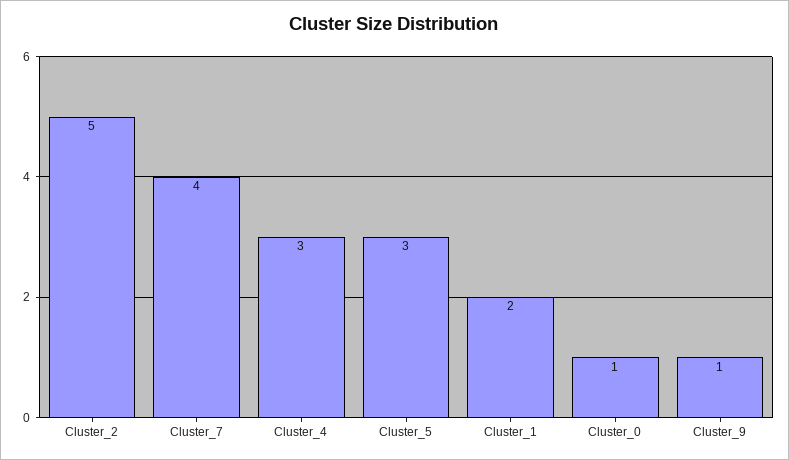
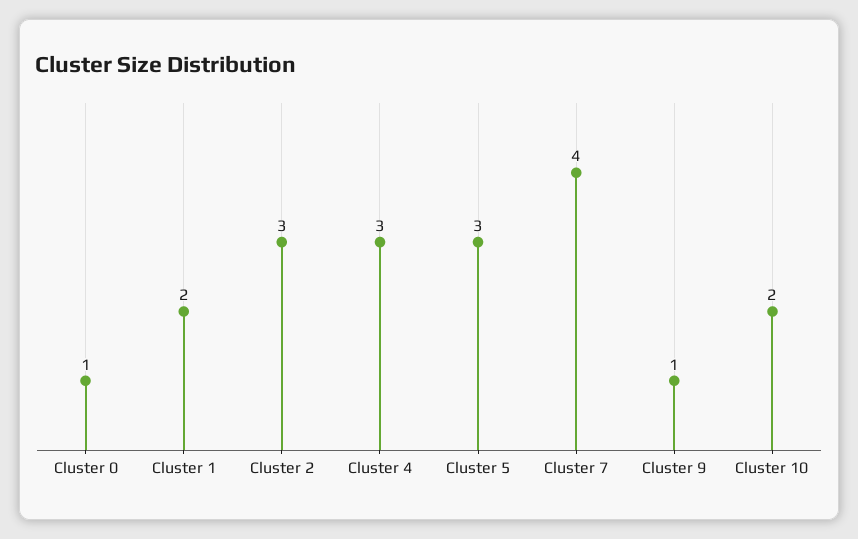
Cluster_2: 5 -> 3
Cluster 10: none -> 2

